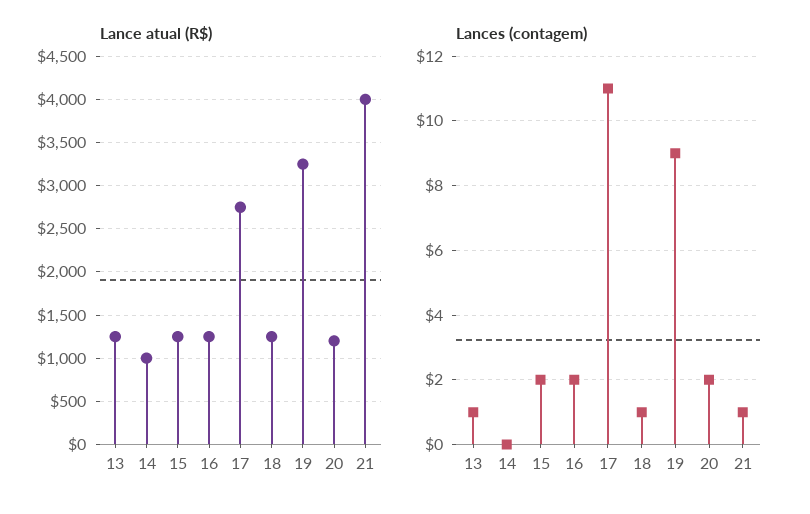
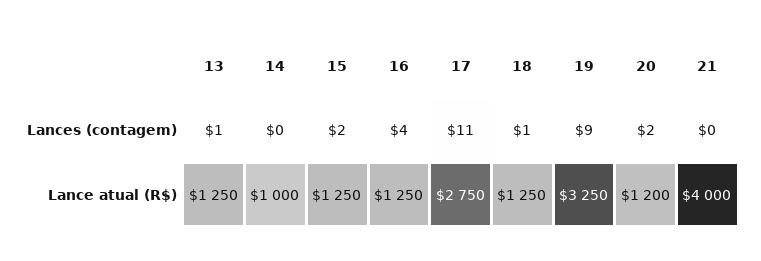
Lances (contagem), 16: 2 -> 4
Lances (contagem), 21: 1 -> 0

